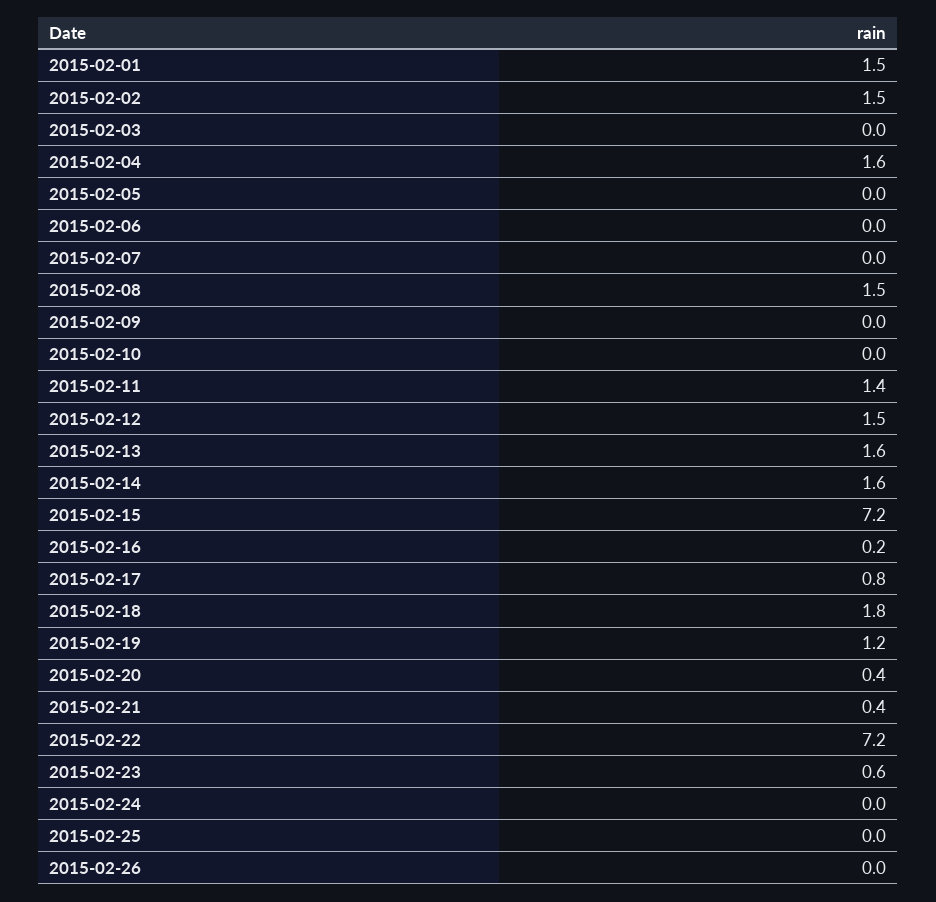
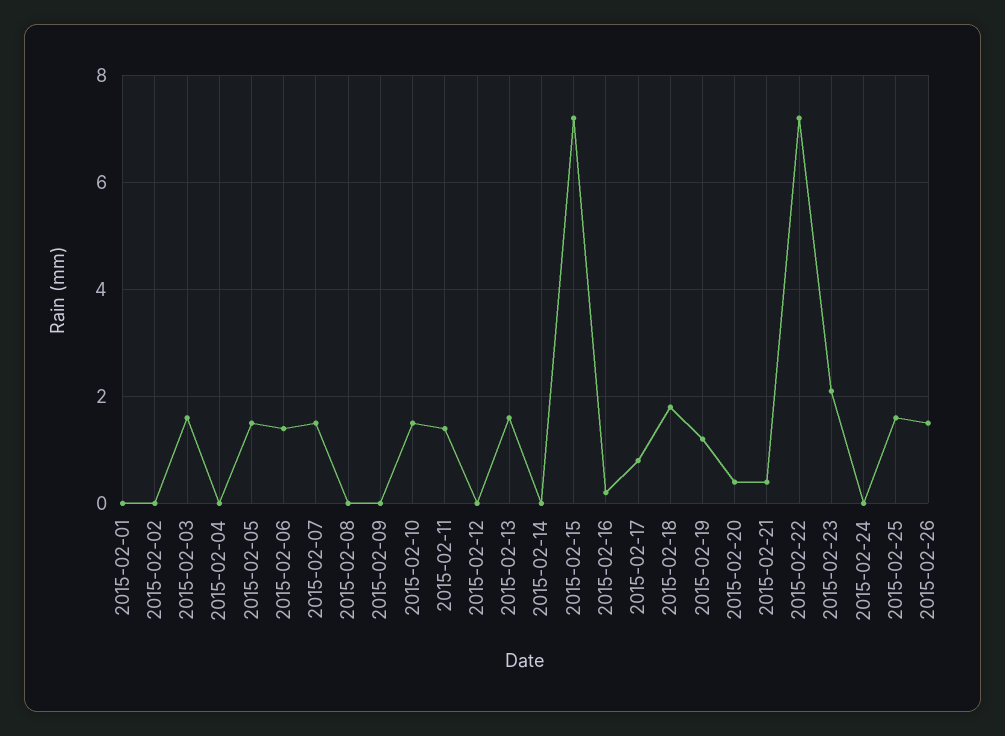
2015-02-01: 1.5 -> 0
2015-02-02: 1.5 -> 0
2015-02-03: 0 -> 1.5
2015-02-04: 1.6 -> 0
2015-02-05: 0 -> 1.5
2015-02-06: 0 -> 1.5
2015-02-07: 0 -> 1.5
2015-02-08: 1.5 -> 0
2015-02-10: 0 -> 1.5
2015-02-12: 1.5 -> 0
2015-02-14: 1.6 -> 0
2015-02-23: 0.6 -> 2
2015-02-25: 0 -> 1.5
2015-02-26: 0 -> 1.5

